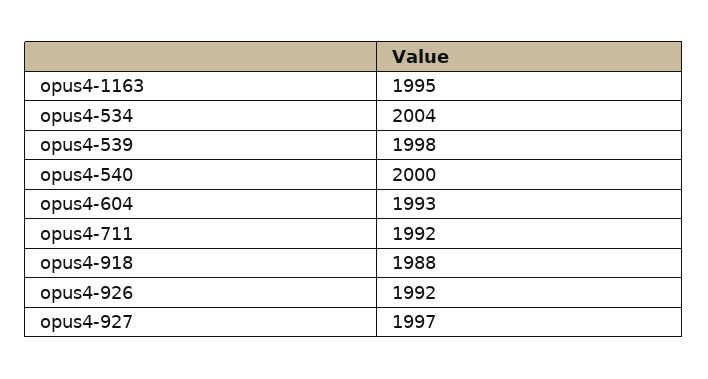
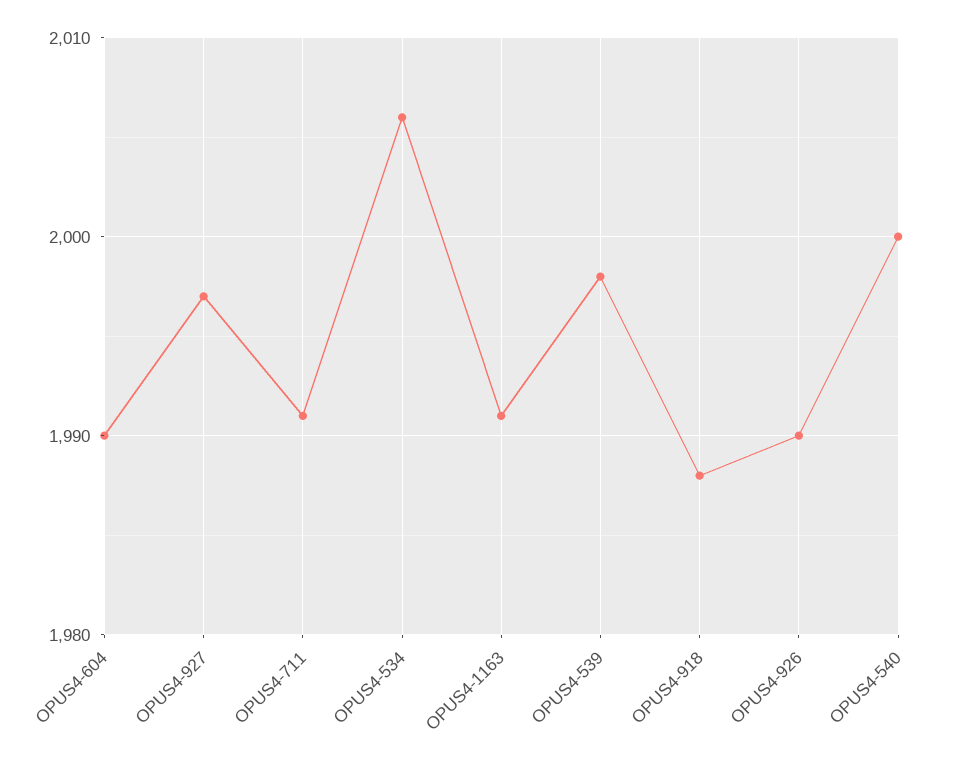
opus4-1163: 1995 -> 1991
opus4-534: 2004 -> 2006
opus4-604: 1993 -> 1990
opus4-711: 1992 -> 1991
opus4-926: 1992 -> 1990

